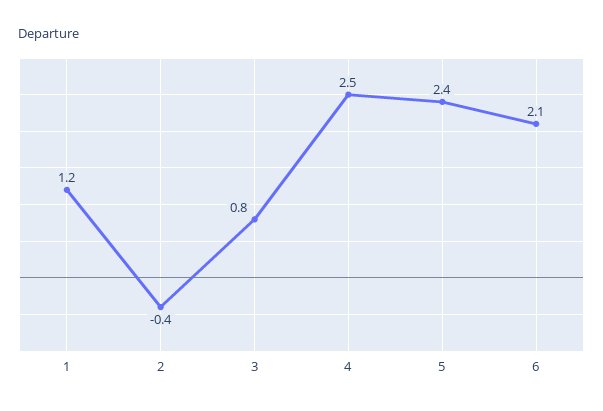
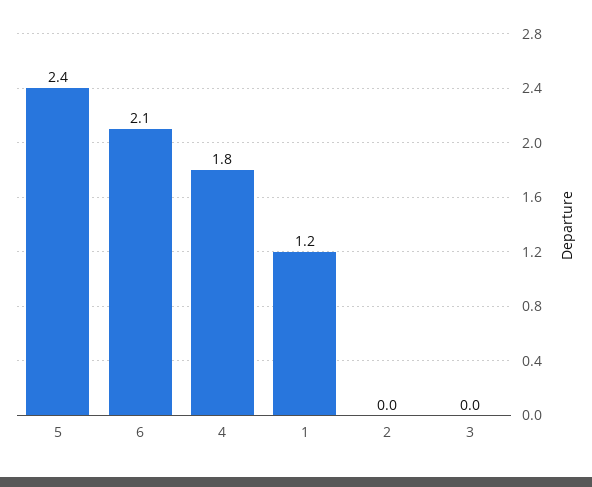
2: -0.4 -> 0
3: 0.8 -> 0
4: 2.5 -> 1.8

